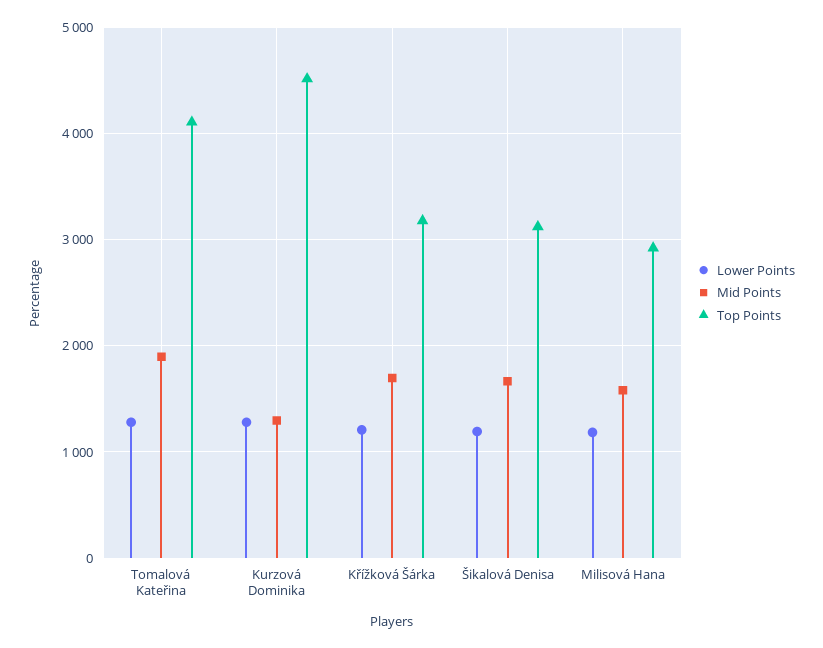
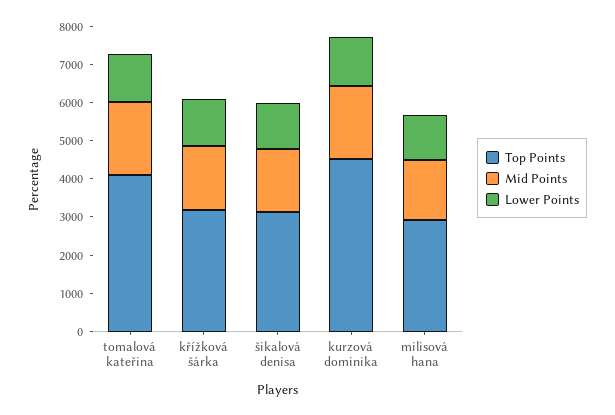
Mid Points, Kurzová Dominika: 1300 -> 2000

